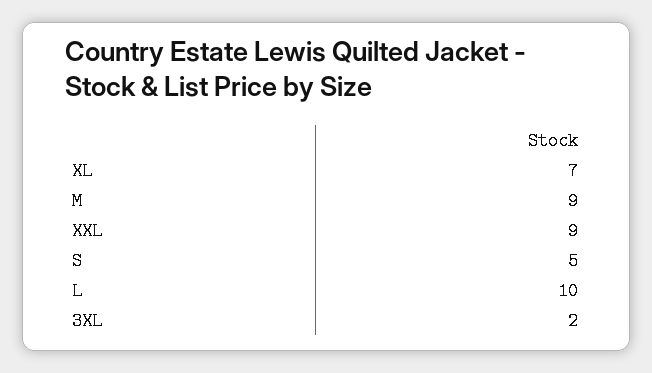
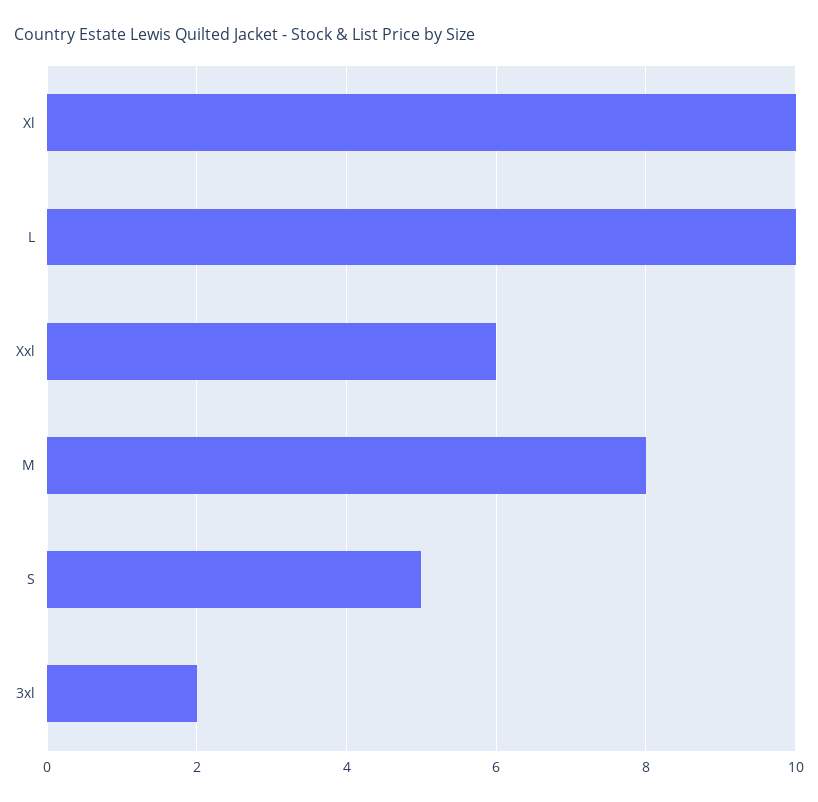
XL: 7 -> 10
M: 9 -> 8
XXL: 9 -> 6

